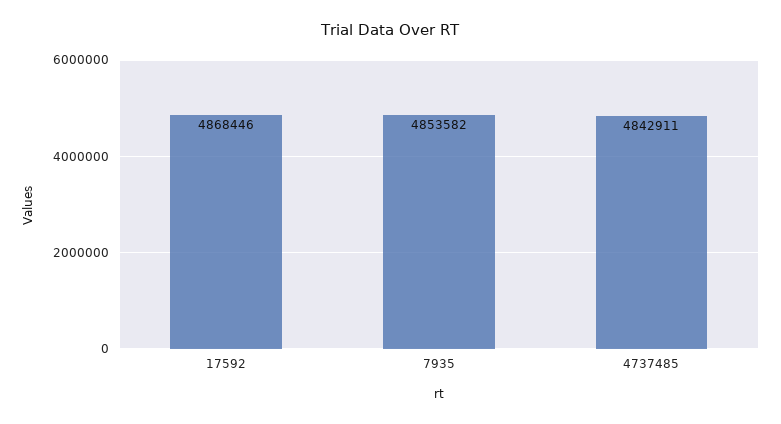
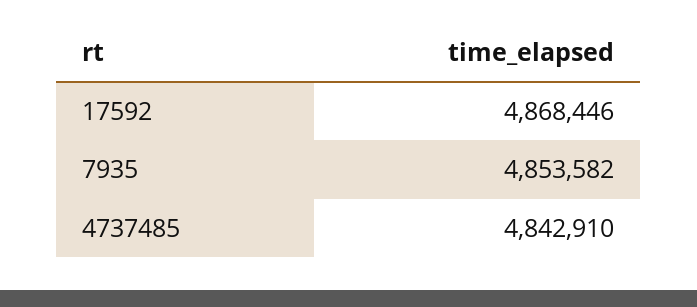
4737485: 4842911 -> 4842910

